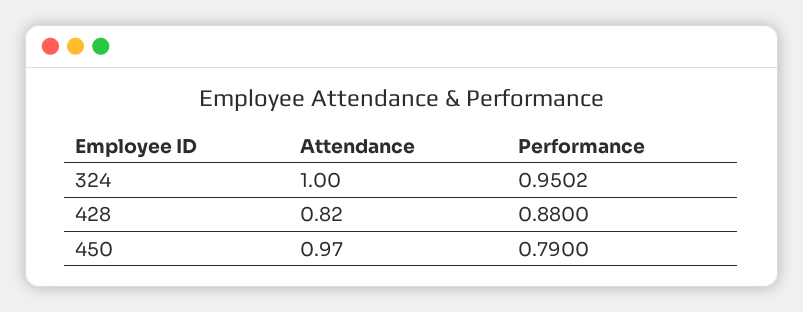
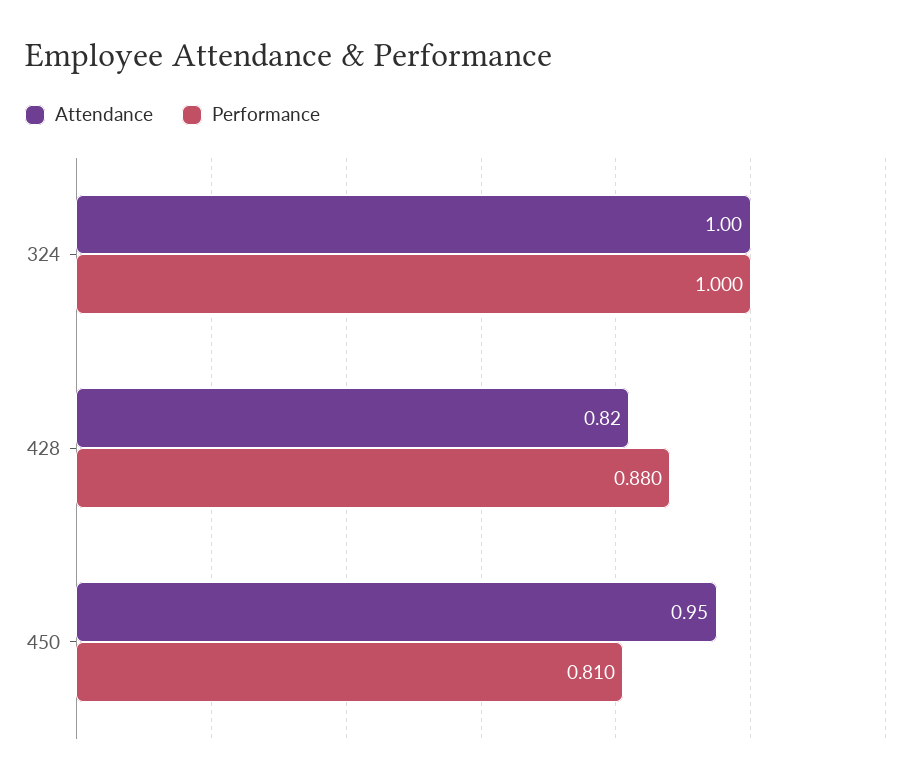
Performance, 324: 0.9502 -> 1
Attendance, 450: 0.97 -> 0.95
Performance, 450: 0.79 -> 0.81

